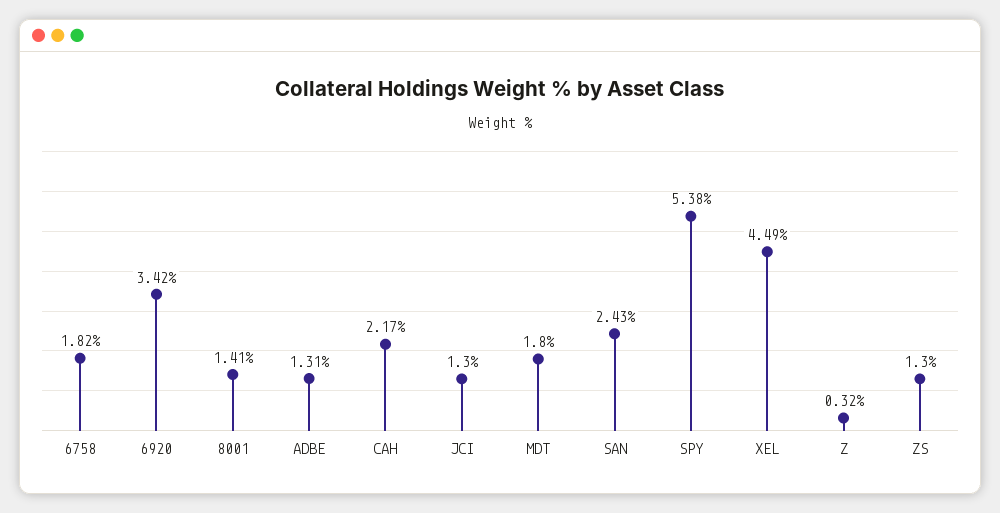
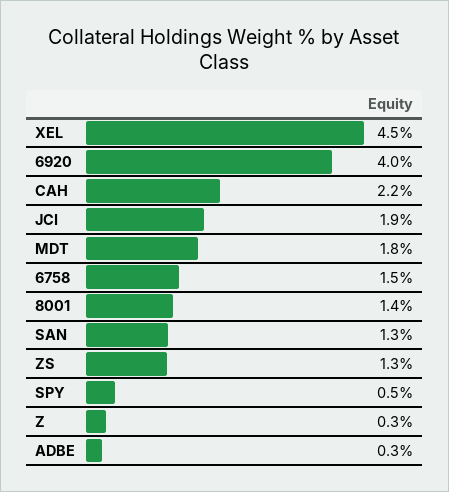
6758: 1.82 -> 1.5
6920: 3.42 -> 4
ADBE: 1.31 -> 0.3
JCI: 1.3 -> 1.9
SAN: 2.43 -> 1.3
SPY: 5.38 -> 0.5

